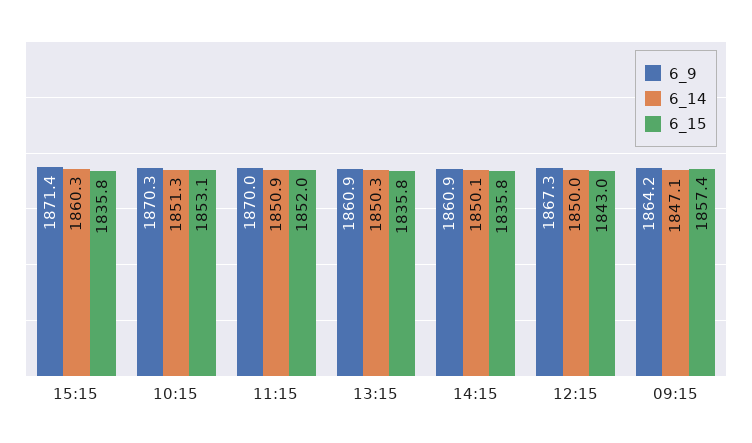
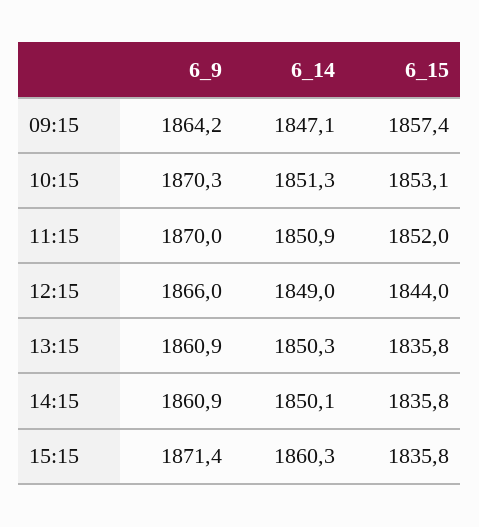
6_9, 12:15: 1867.3 -> 1866
6_14, 12:15: 1850 -> 1849
6_15, 12:15: 1843 -> 1844

